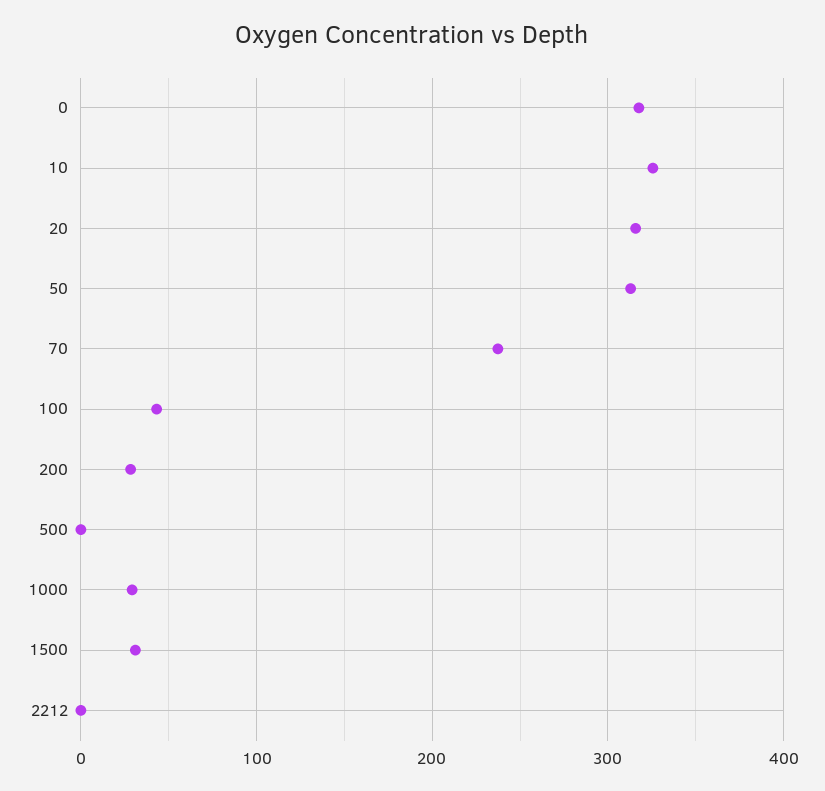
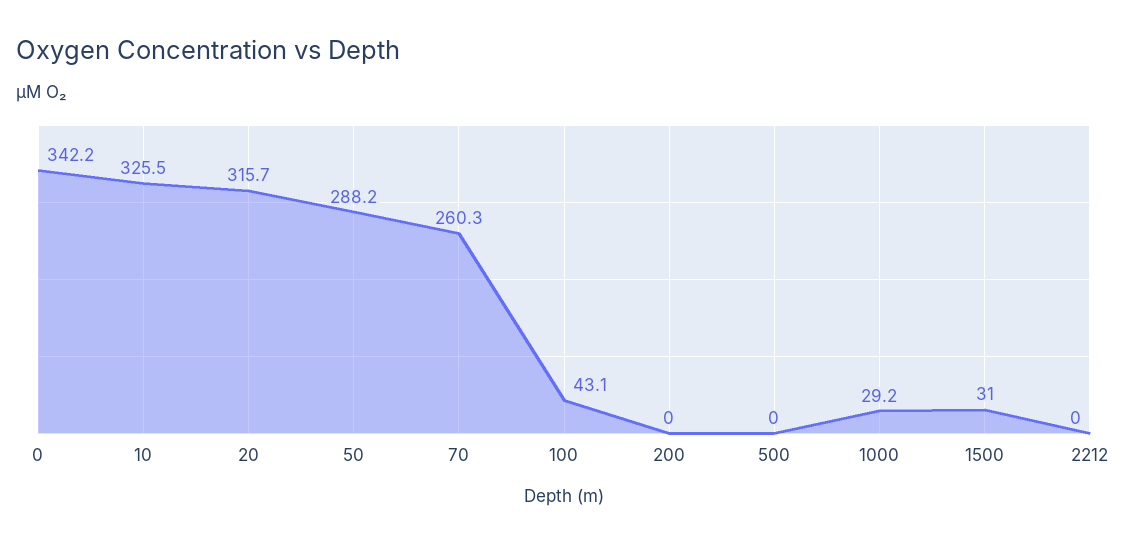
0: 320 -> 342.2
50: 310 -> 288.2
70: 240 -> 260.3
200: 30 -> 0

